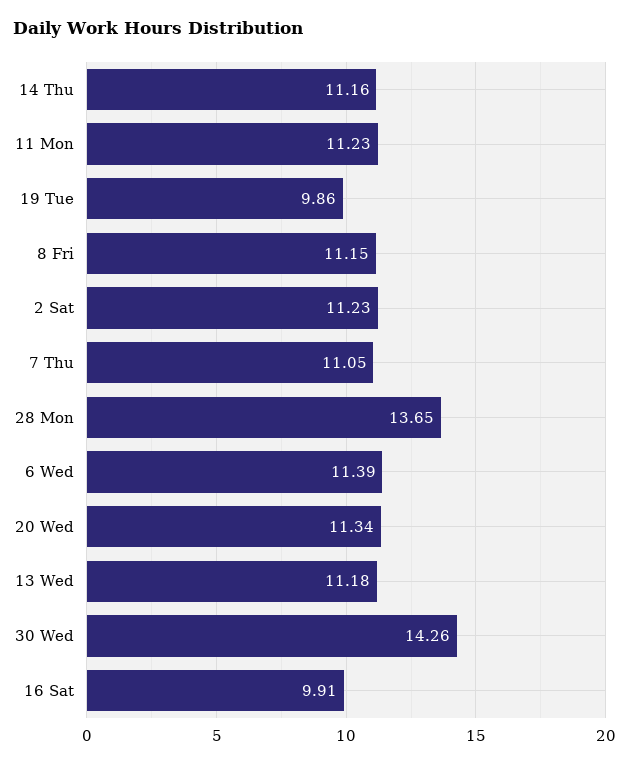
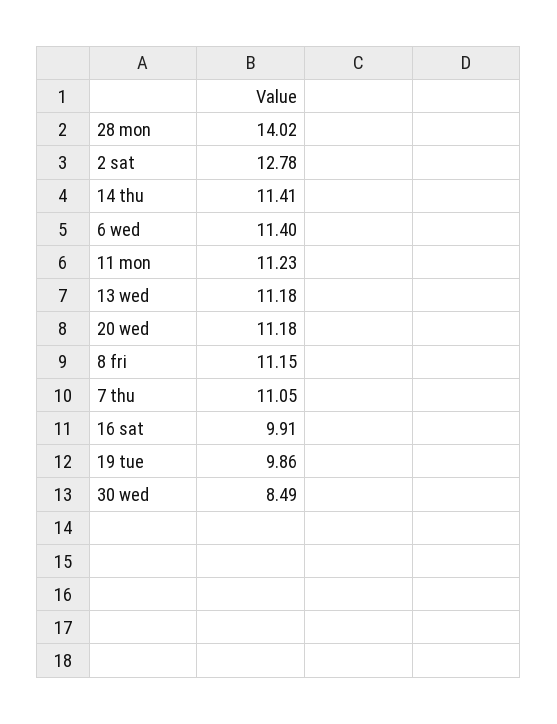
14 Thu: 11.16 -> 11.41
2 Sat: 11.23 -> 12.78
28 Mon: 13.65 -> 14.02
6 Wed: 11.39 -> 11.4
20 Wed: 11.34 -> 11.18
30 Wed: 14.26 -> 8.49

